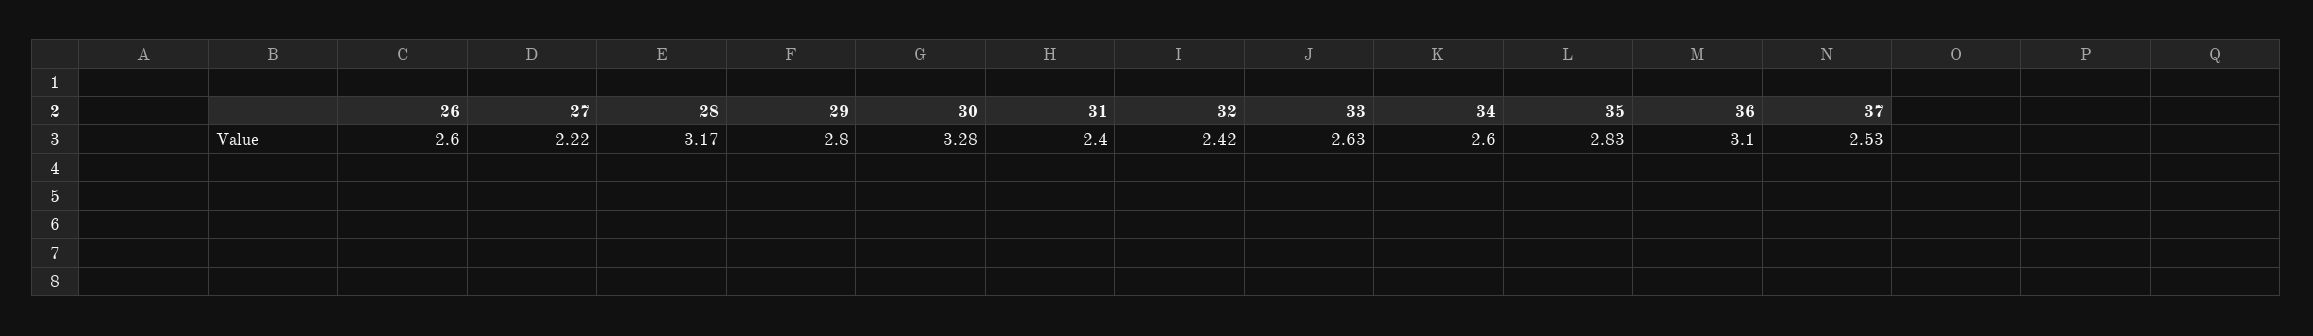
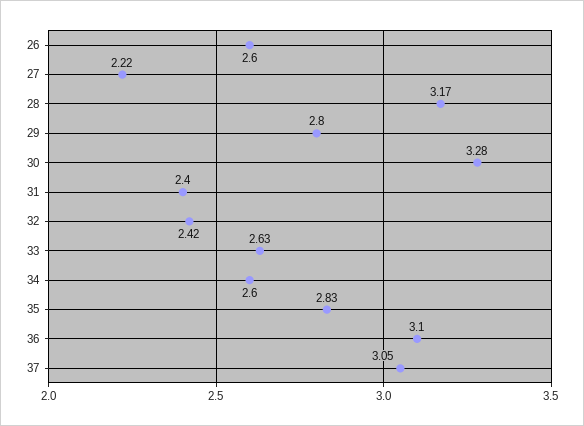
37: 2.53 -> 3.05

